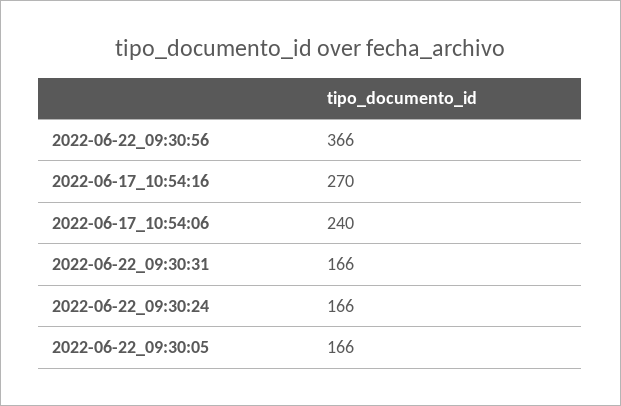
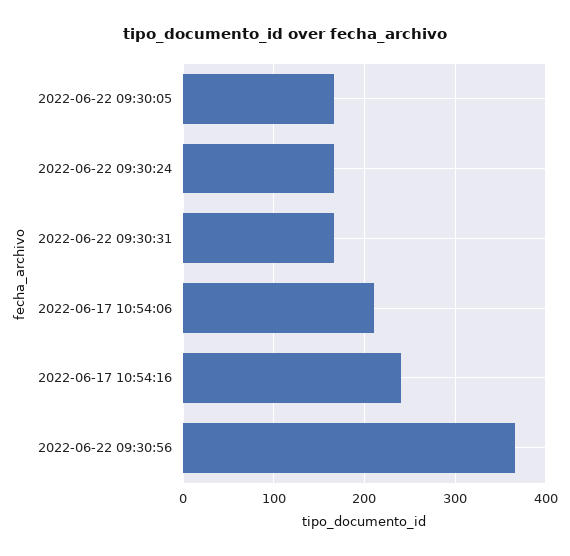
2022-06-17_10:54:16: 270 -> 240
2022-06-17_10:54:06: 240 -> 210

